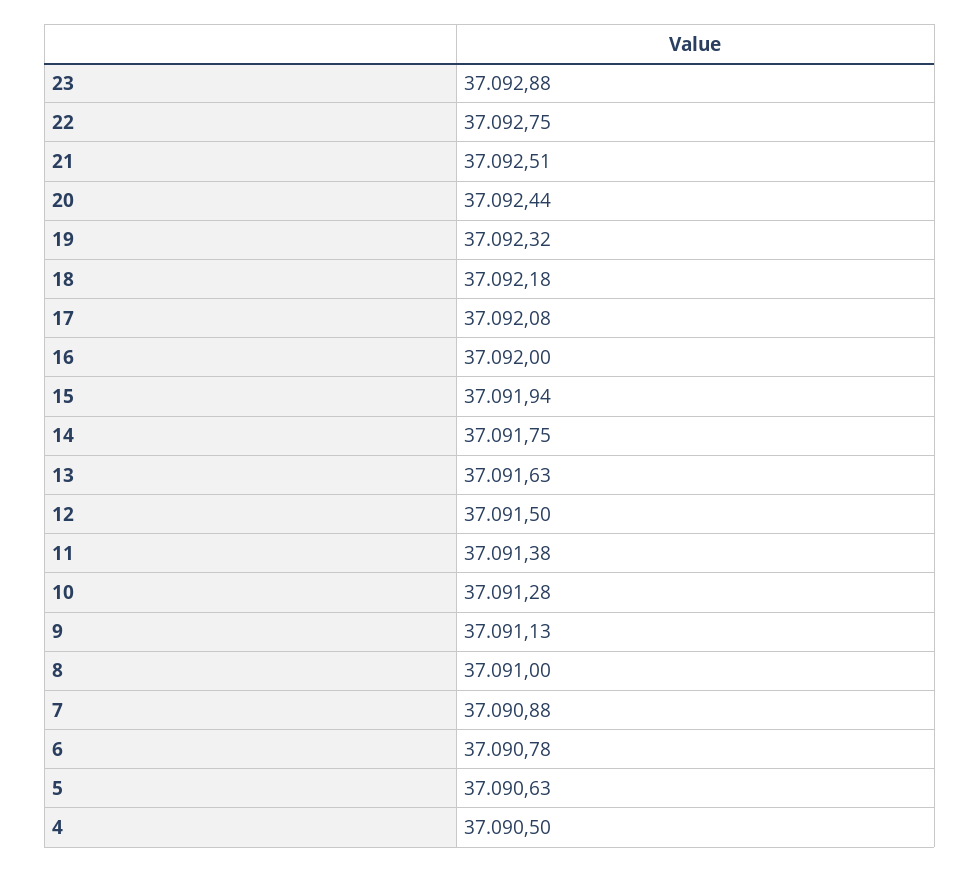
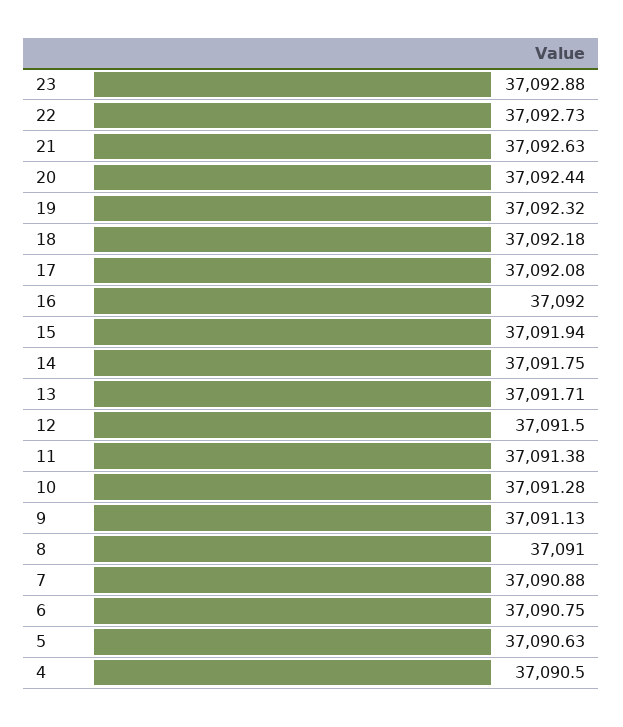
22: 37092.75 -> 37092.73
21: 37092.51 -> 37092.63
13: 37091.63 -> 37091.71
6: 37090.78 -> 37090.75

